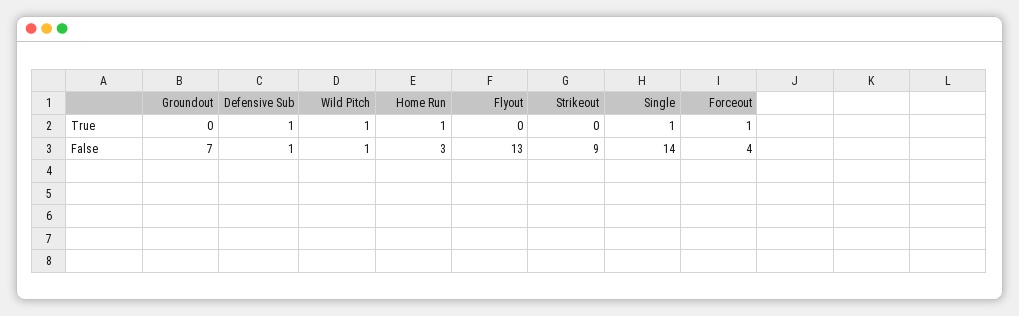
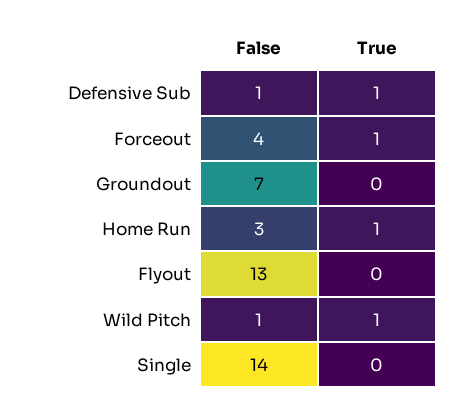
Strikeout, True: 0 -> none
Single, True: 1 -> 0
Strikeout, False: 9 -> none

